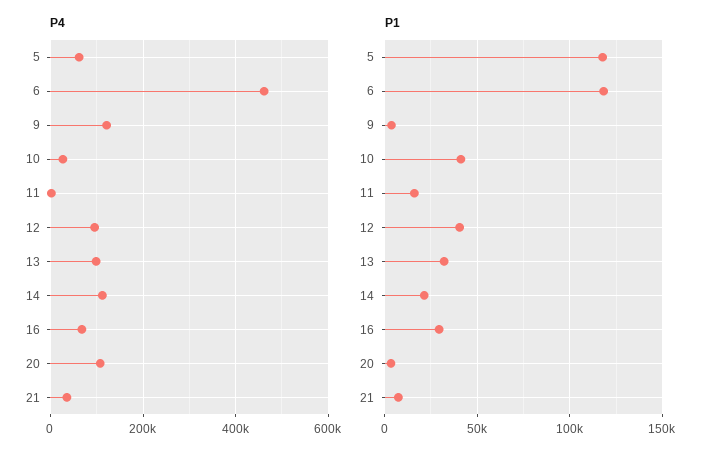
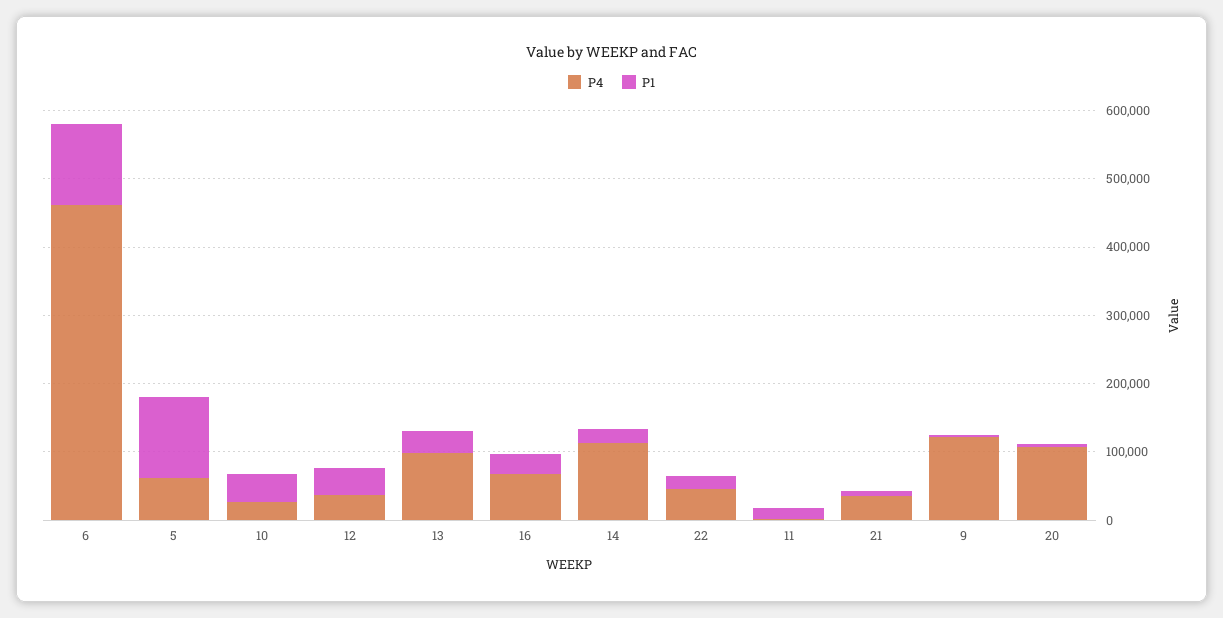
P4, 12: 100000 -> 40000
P4, 22: none -> 40000
P1, 22: none -> 20000

